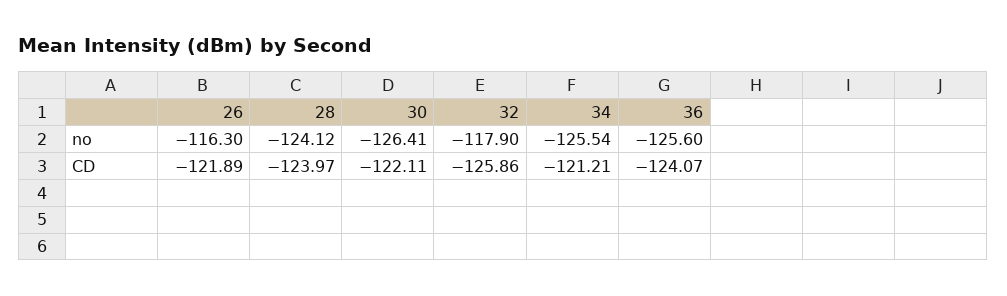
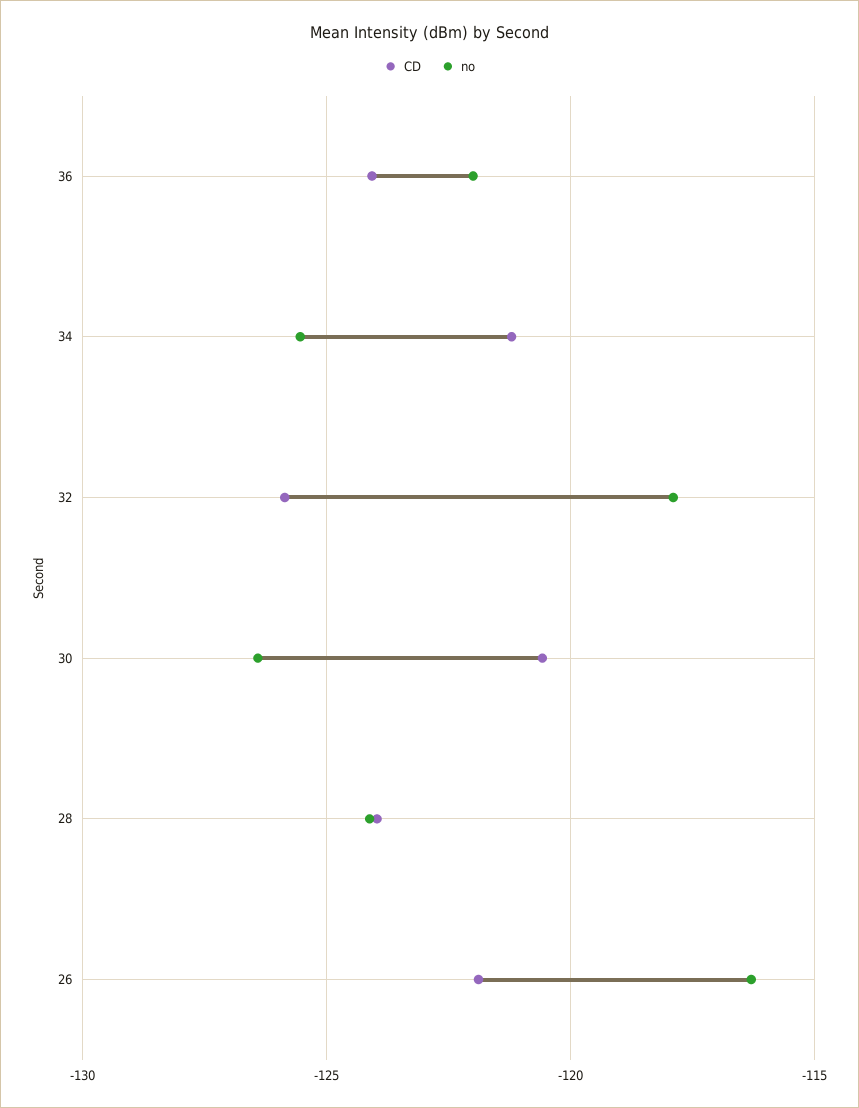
no, 36: -125.6 -> -122
CD, 30: -122.11 -> -120.5

